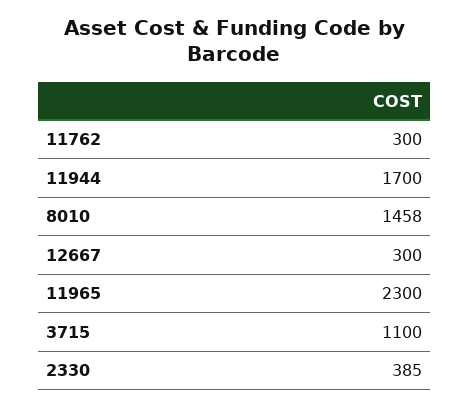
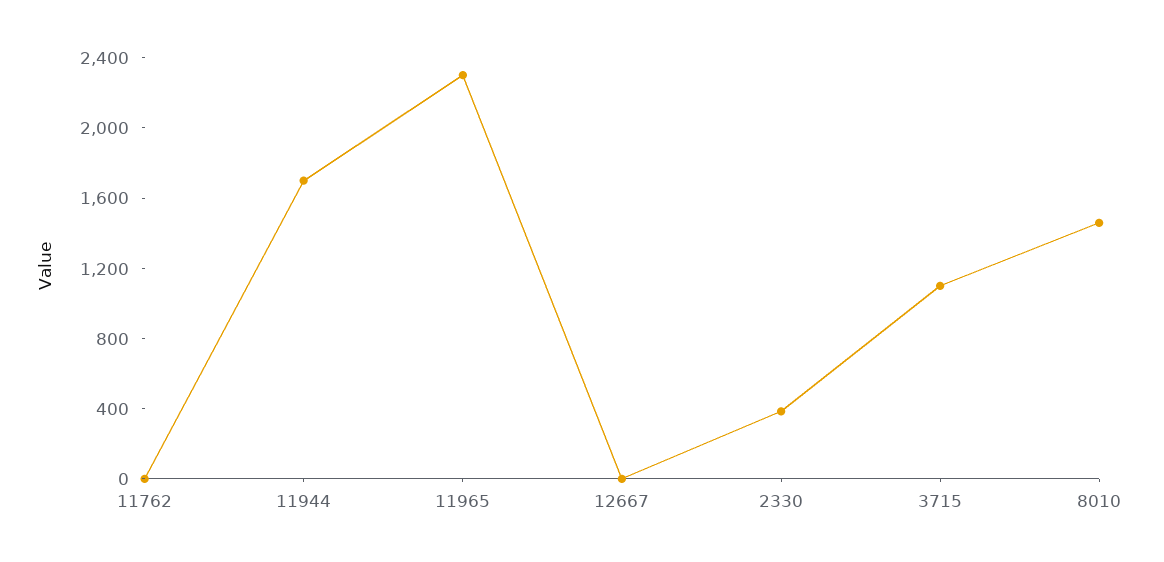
11762: 300 -> 0
12667: 300 -> 0

